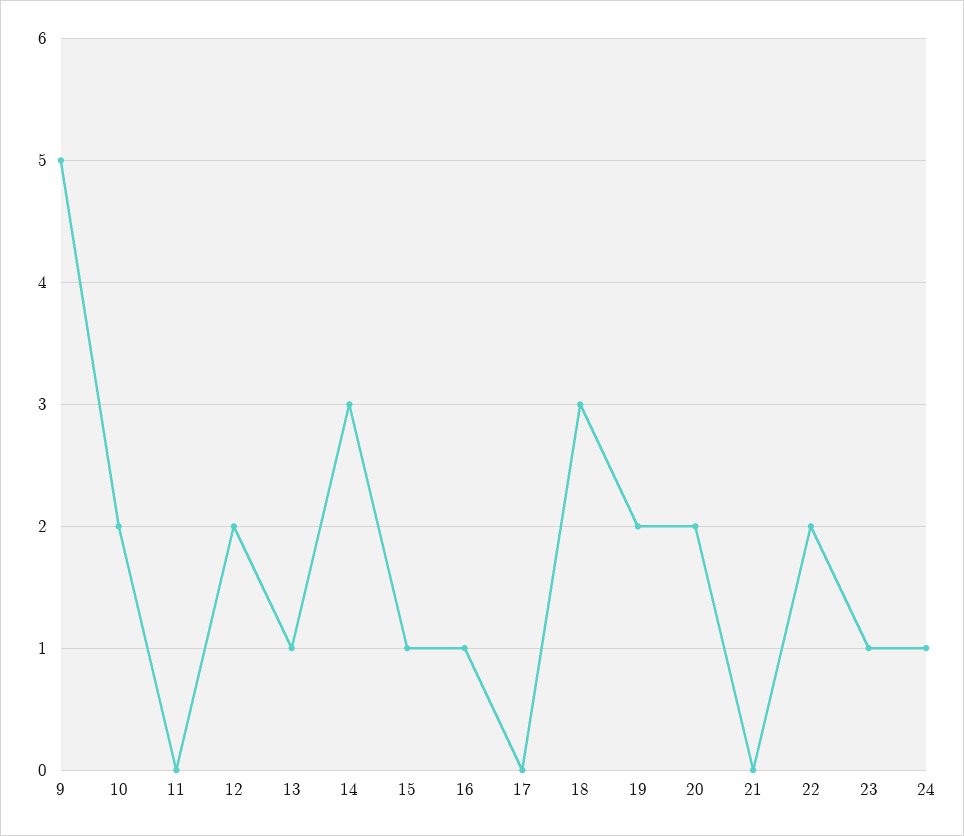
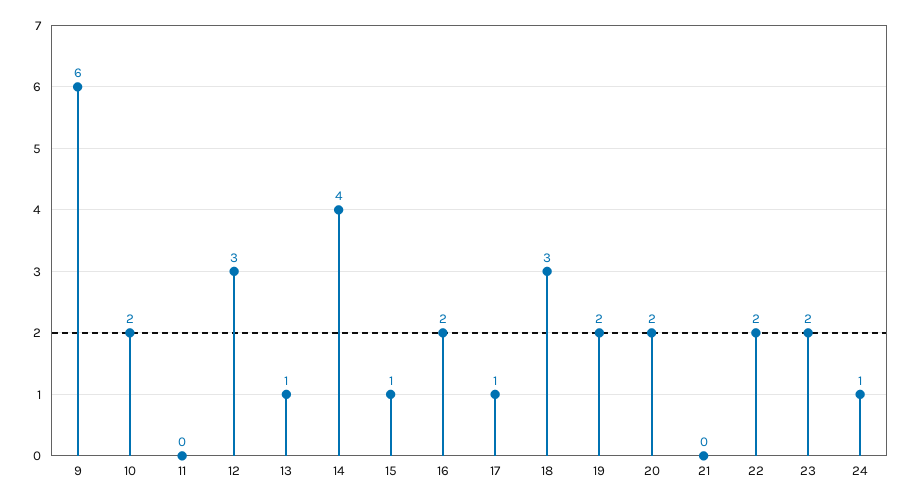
9: 5 -> 6
12: 2 -> 3
14: 3 -> 4
16: 1 -> 2
17: 0 -> 1
23: 1 -> 2

